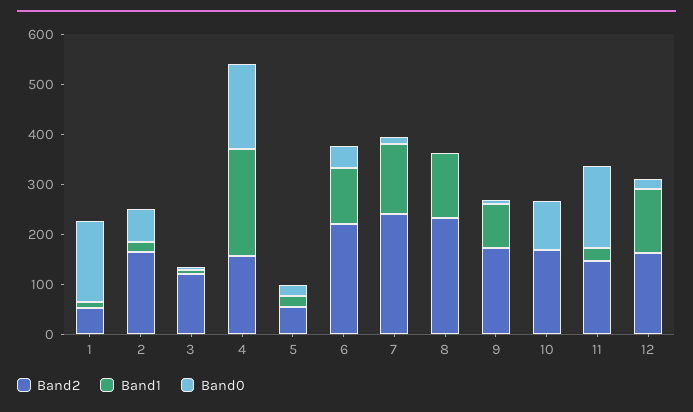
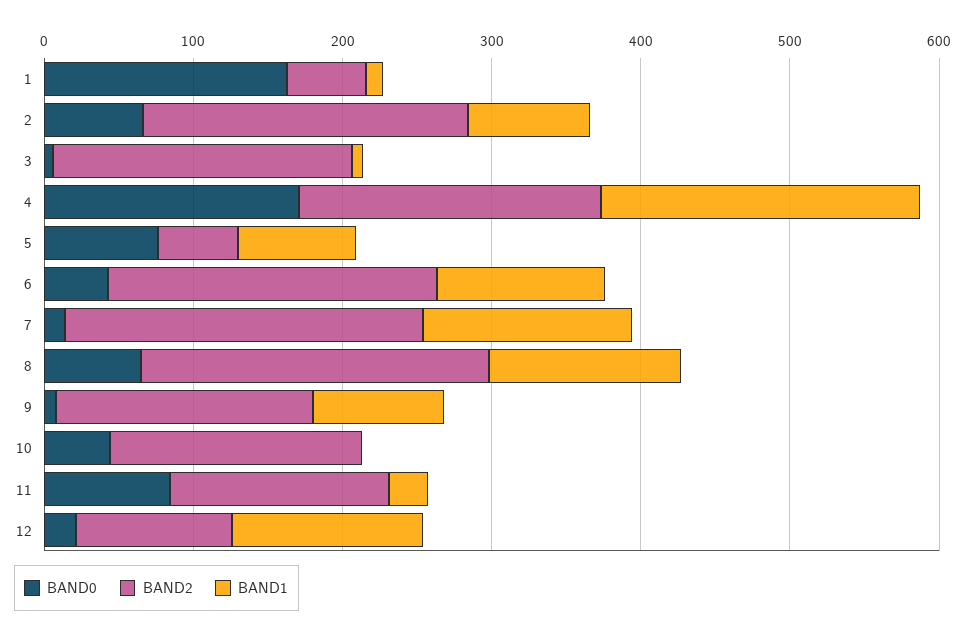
Band2, 2: 160 -> 220
Band1, 2: 20 -> 80
Band2, 3: 120 -> 200
Band2, 4: 160 -> 200
Band1, 5: 20 -> 80
Band0, 5: 20 -> 80
Band0, 8: 0 -> 60
Band0, 10: 100 -> 40
Band0, 11: 160 -> 80
Band2, 12: 160 -> 100

